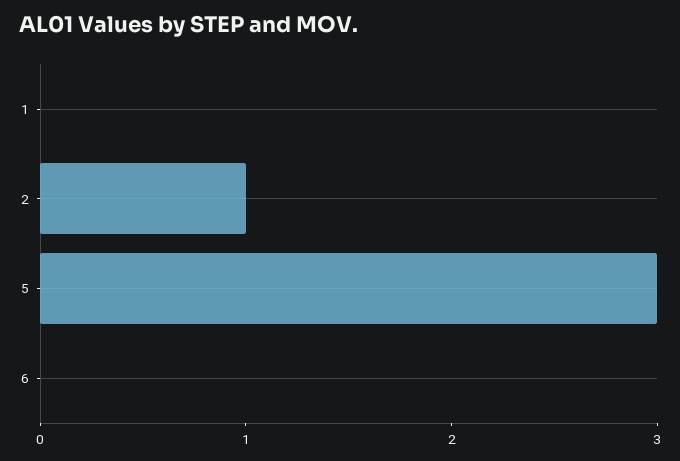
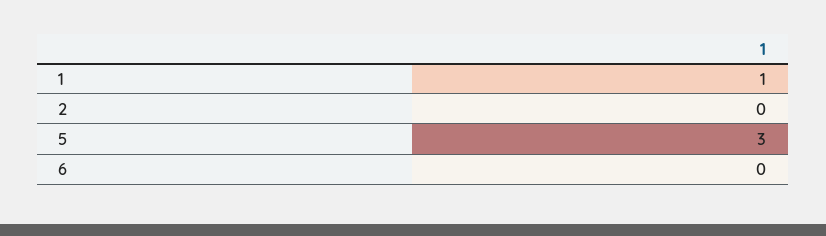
1: 0 -> 1
2: 1 -> 0

